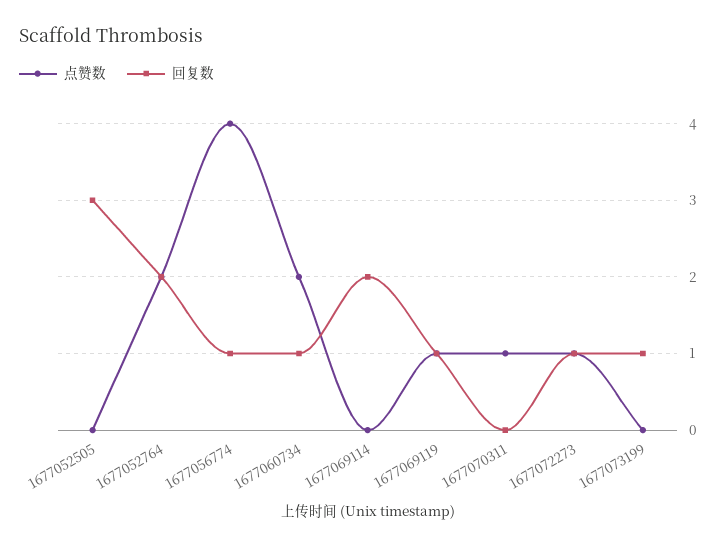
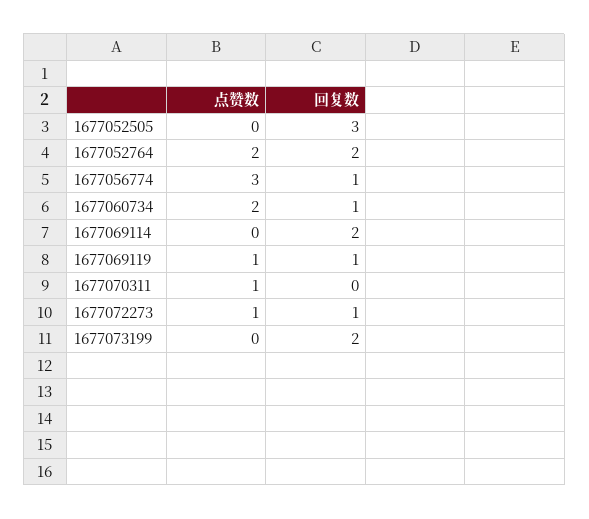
点赞数, 1677056774: 4 -> 3
回复数, 1677073199: 1 -> 2

